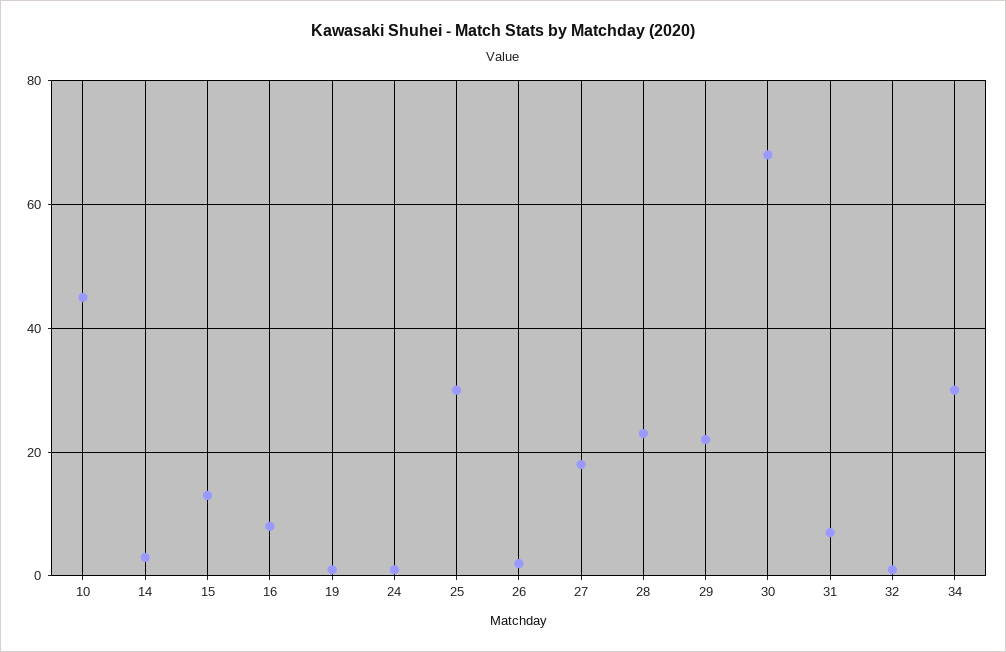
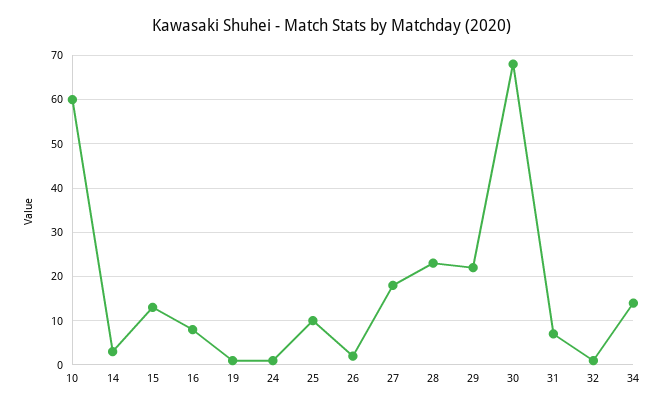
10: 45 -> 60
25: 30 -> 10
34: 30 -> 15

